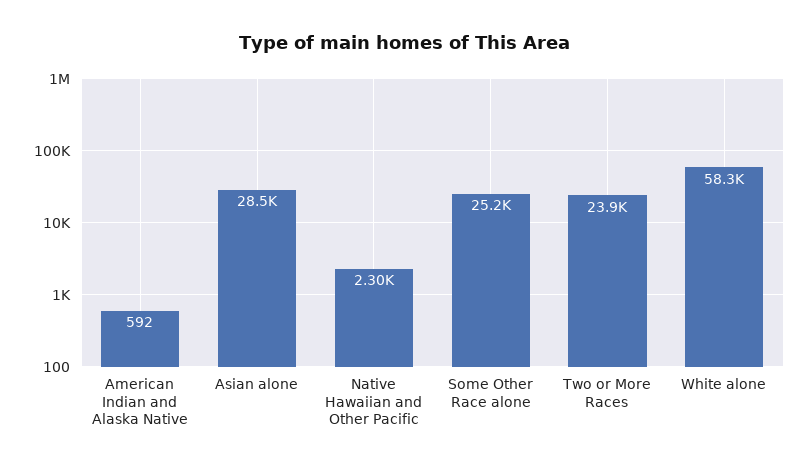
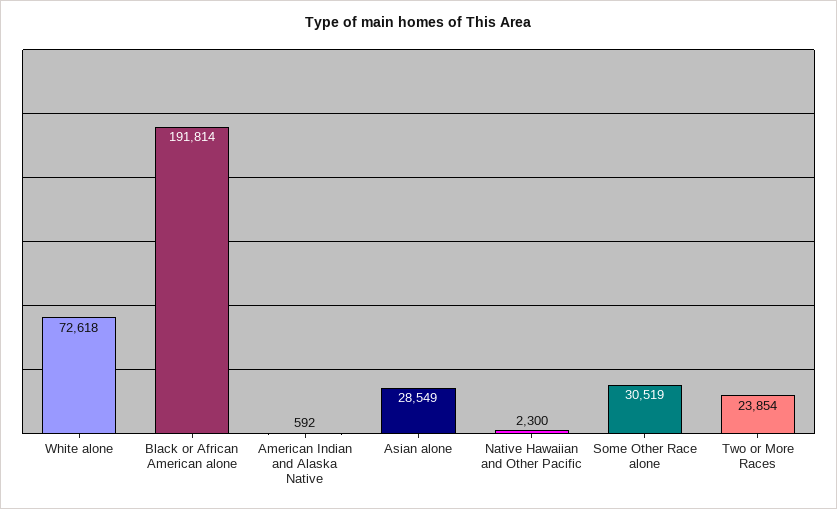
Some Other Race alone: 25200 -> 30519
White alone: 58300 -> 72618
Black or African American alone: none -> 191814

